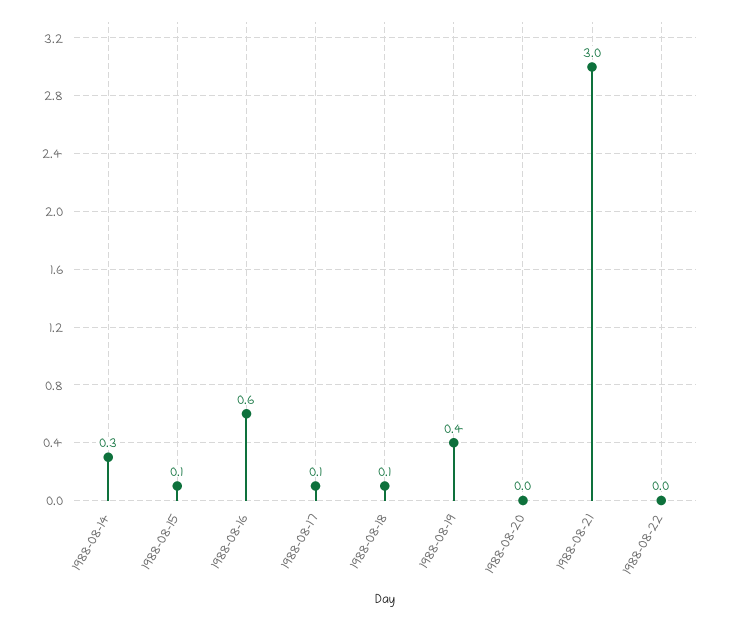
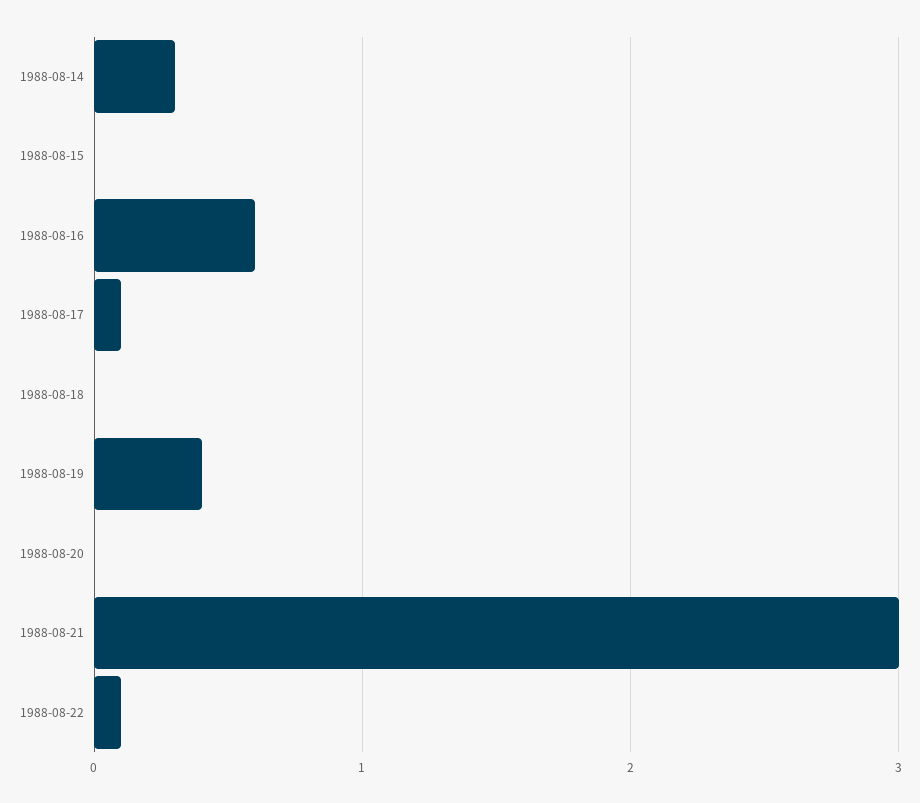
1988-08-15: 0.1 -> 0
1988-08-18: 0.1 -> 0
1988-08-22: 0 -> 0.1

